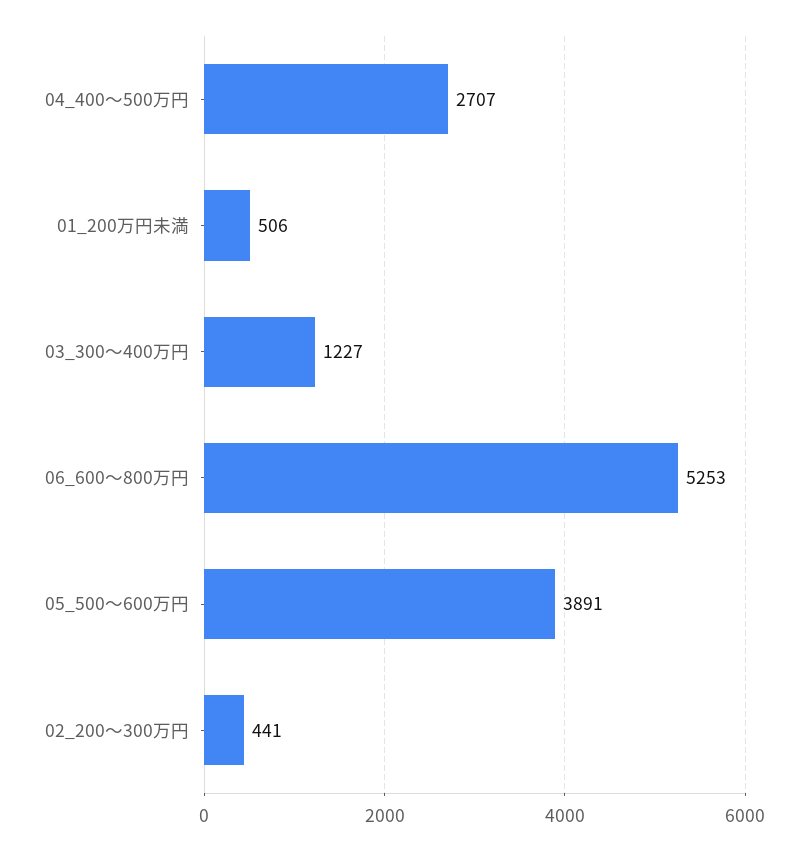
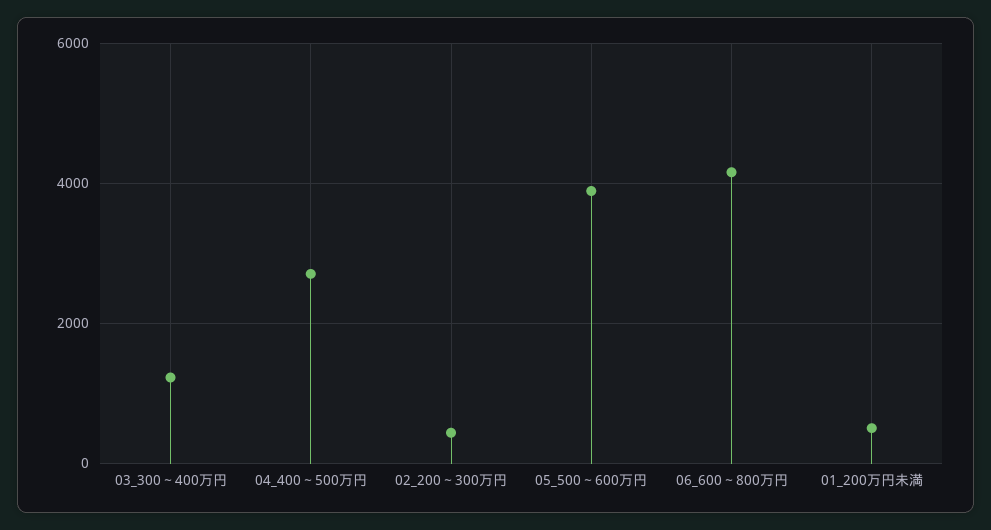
06_600～800万円: 5253 -> 4200

